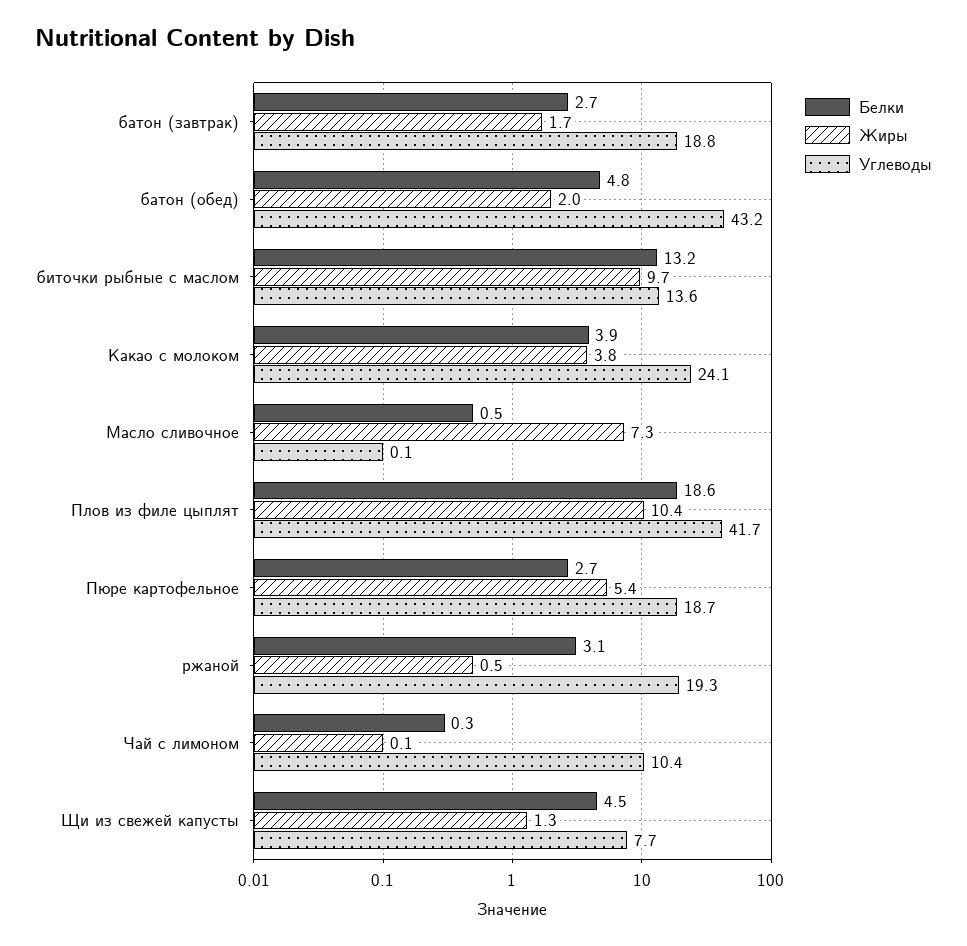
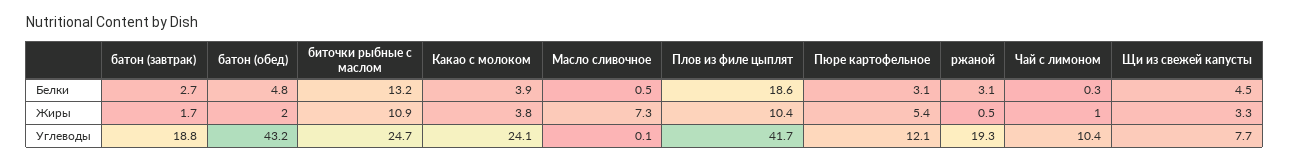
Жиры, биточки рыбные с маслом: 9.7 -> 10.9
Углеводы, биточки рыбные с маслом: 13.6 -> 24.7
Белки, Пюре картофельное: 2.7 -> 3.1
Углеводы, Пюре картофельное: 18.7 -> 12.1
Жиры, Чай с лимоном: 0.1 -> 1
Жиры, Щи из свежей капусты: 1.3 -> 3.3

